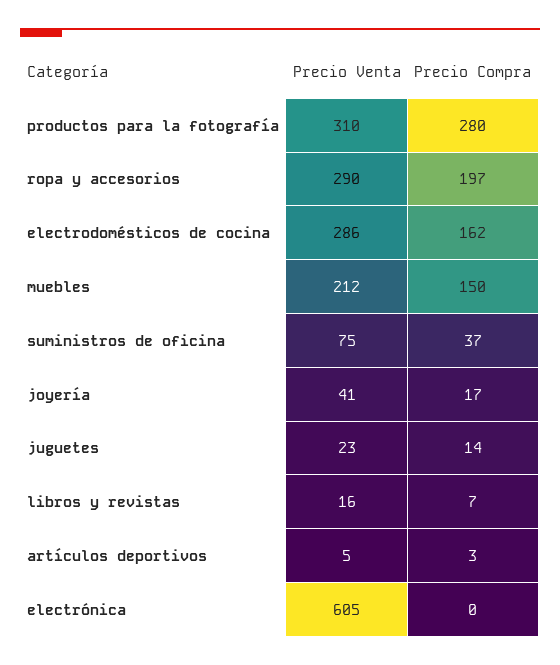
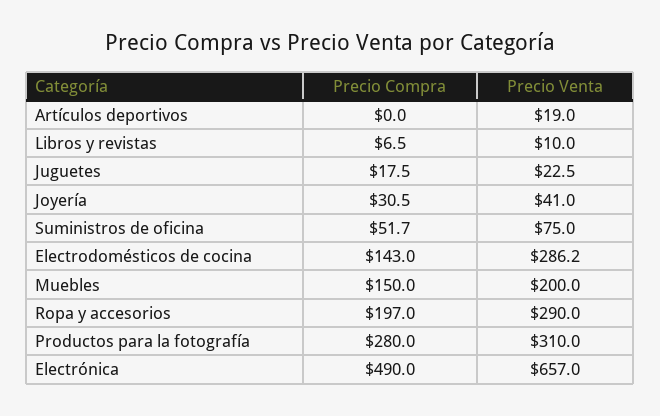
Precio Compra, electrodomésticos de cocina: 162 -> 143
Precio Venta, muebles: 212 -> 200
Precio Compra, suministros de oficina: 37 -> 51.7
Precio Compra, joyería: 17 -> 30.5
Precio Compra, juguetes: 14 -> 17.5
Precio Venta, libros y revistas: 16 -> 10
Precio Venta, artículos deportivos: 5 -> 19
Precio Compra, artículos deportivos: 3 -> 0
Precio Venta, electrónica: 605 -> 657
Precio Compra, electrónica: 0 -> 490

